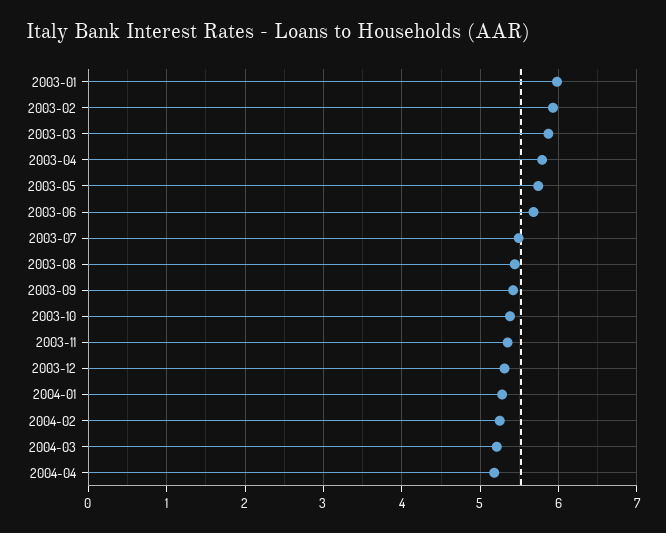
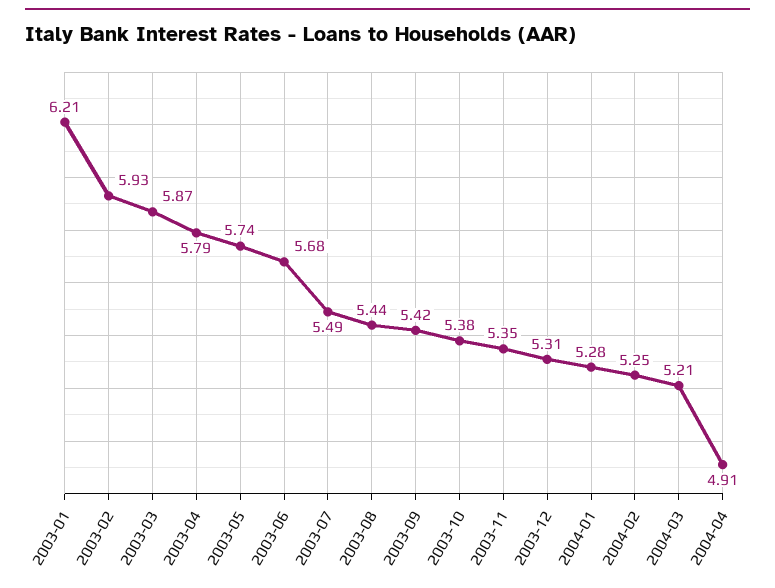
2003-01: 6 -> 6.21
2004-04: 5.2 -> 4.91

